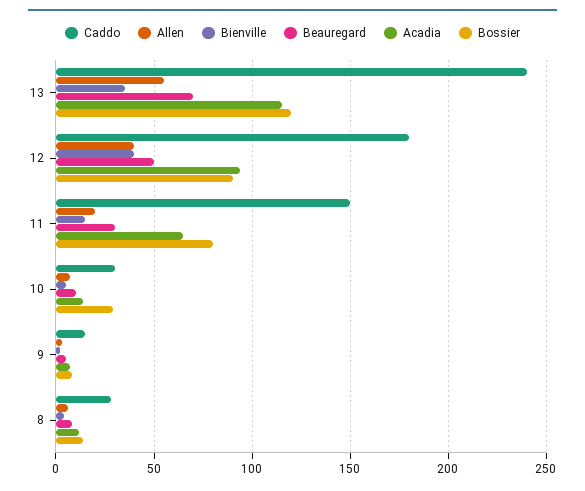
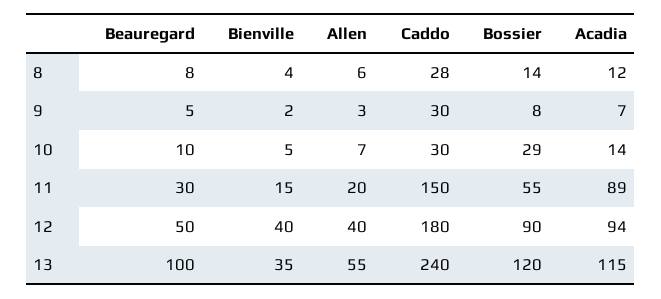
Beauregard, 13: 70 -> 100
Acadia, 11: 65 -> 89
Bossier, 11: 80 -> 55
Caddo, 9: 15 -> 30

